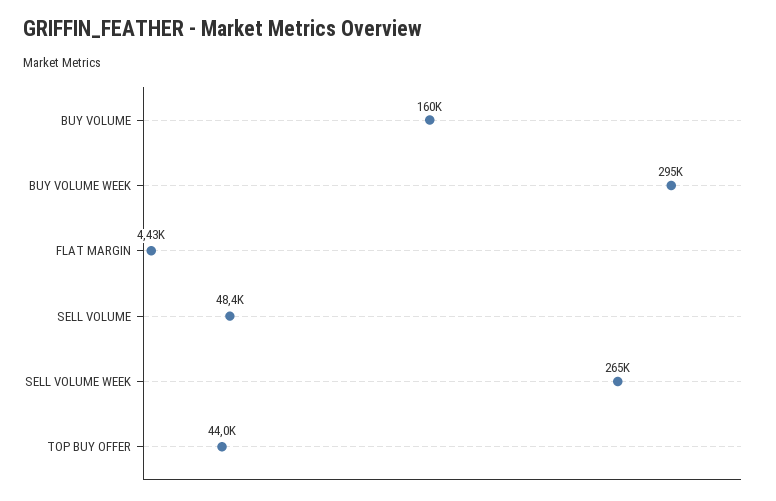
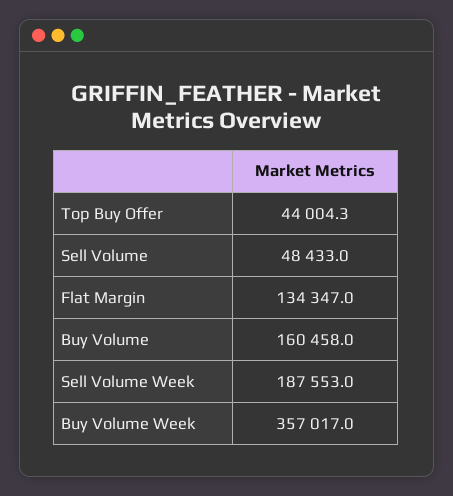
BUY VOLUME WEEK: 295000 -> 357017
FLAT MARGIN: 4430 -> 134347
SELL VOLUME WEEK: 265000 -> 187553

